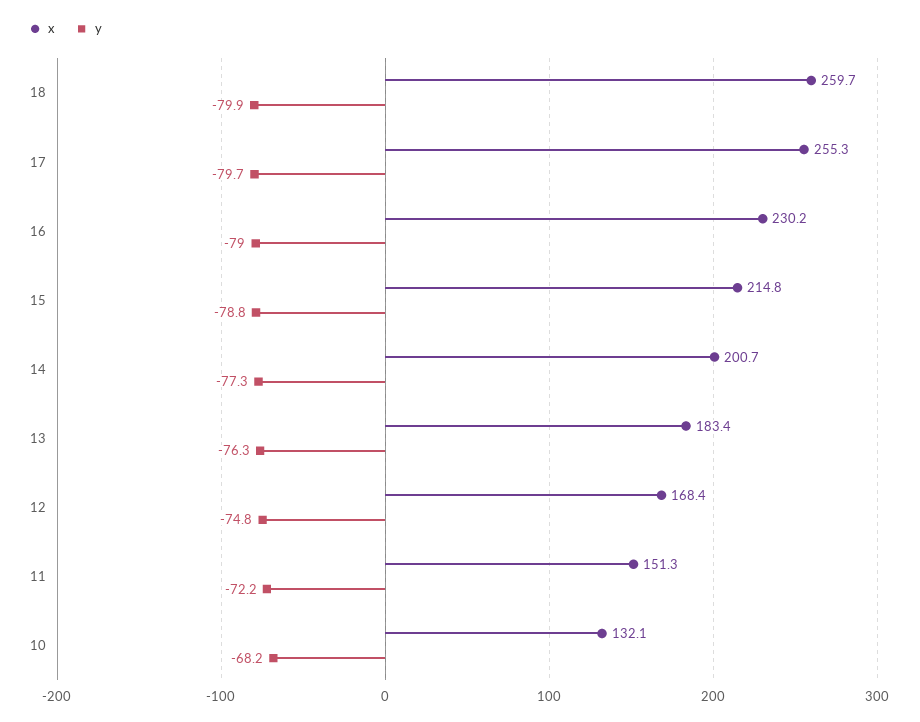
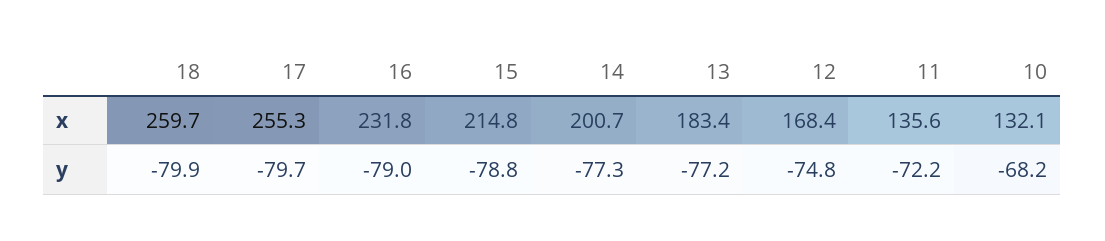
x, 16: 230.2 -> 231.8
y, 13: -76.3 -> -77.2
x, 11: 151.3 -> 135.6

